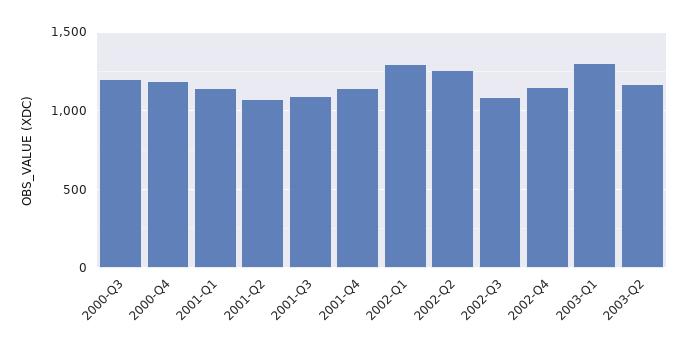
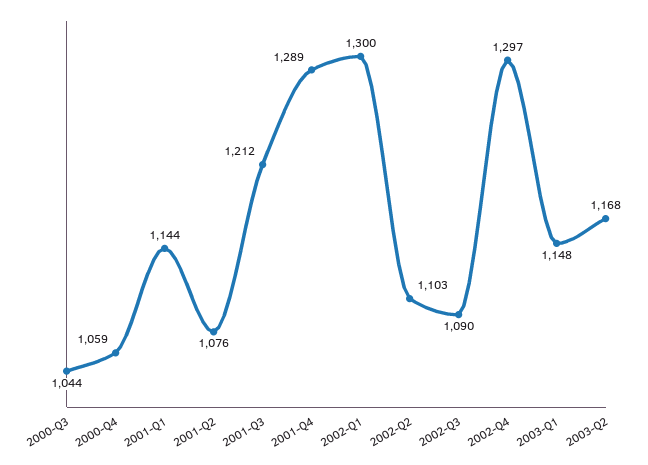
2000-Q3: 1200 -> 1044
2000-Q4: 1200 -> 1059
2001-Q3: 1100 -> 1212
2001-Q4: 1150 -> 1289
2002-Q2: 1250 -> 1103
2002-Q4: 1150 -> 1297
2003-Q1: 1300 -> 1148

